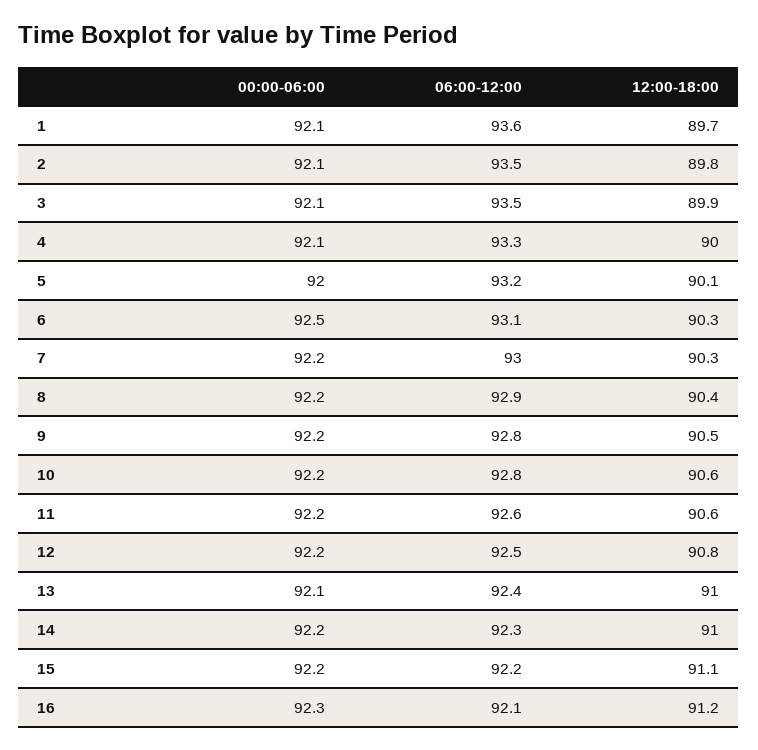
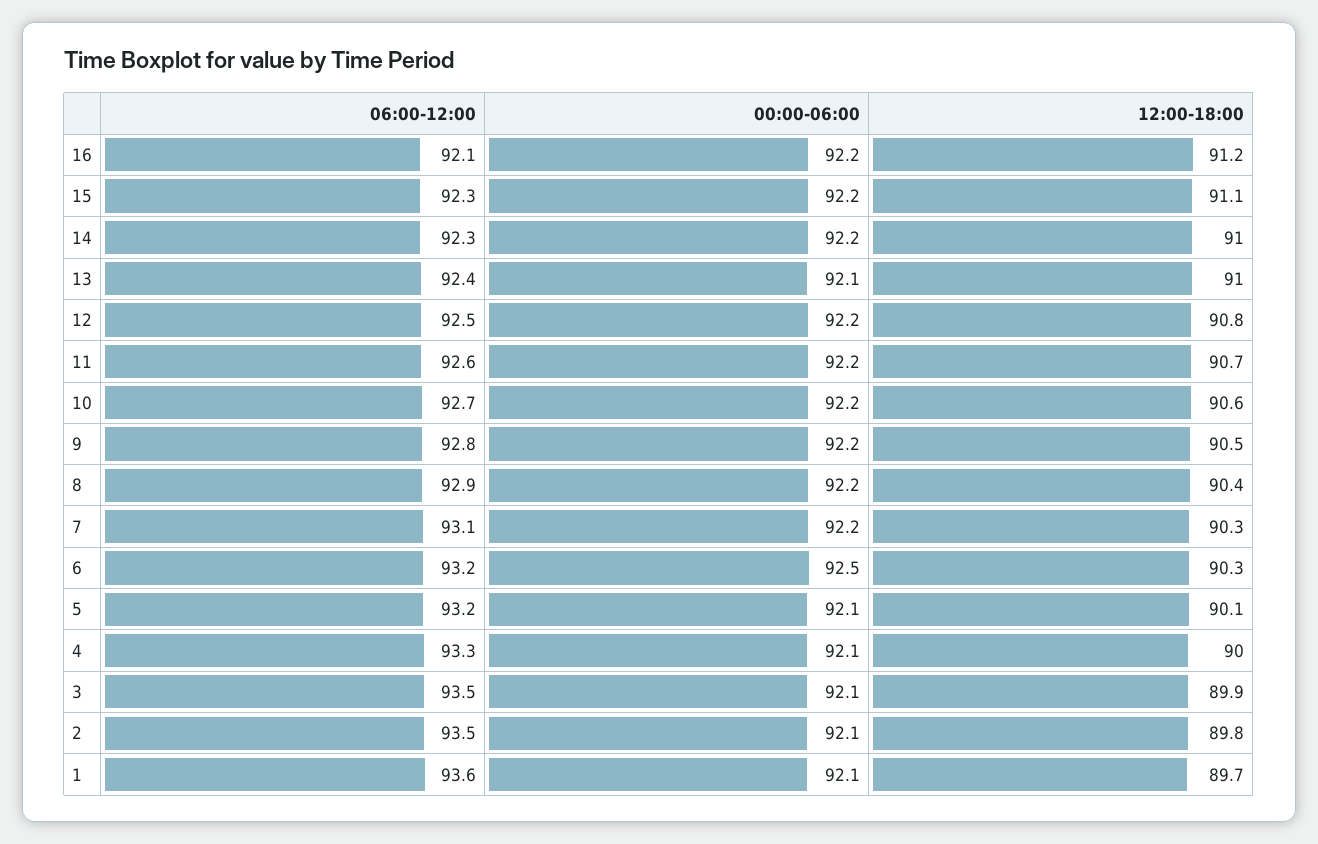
00:00-06:00, 5: 92 -> 92.1
06:00-12:00, 6: 93.1 -> 93.2
06:00-12:00, 7: 93 -> 93.1
06:00-12:00, 10: 92.8 -> 92.7
12:00-18:00, 11: 90.6 -> 90.7
06:00-12:00, 15: 92.2 -> 92.3
00:00-06:00, 16: 92.3 -> 92.2

